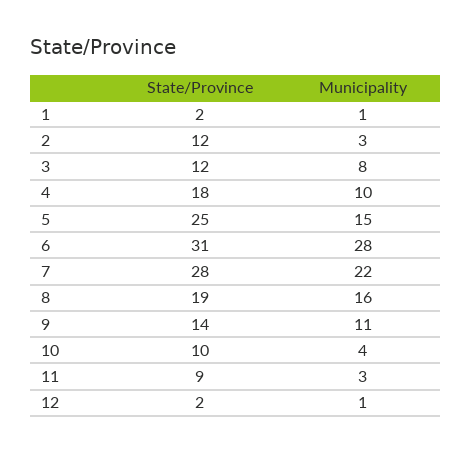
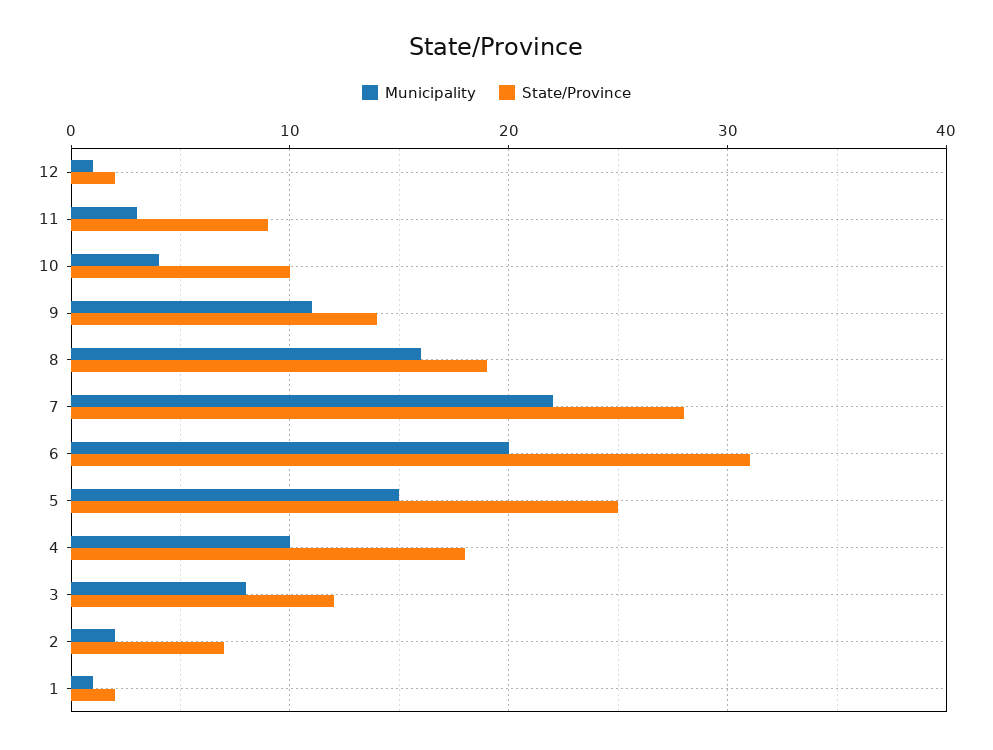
State/Province, 2: 12 -> 7
Municipality, 2: 3 -> 2
Municipality, 6: 28 -> 20

